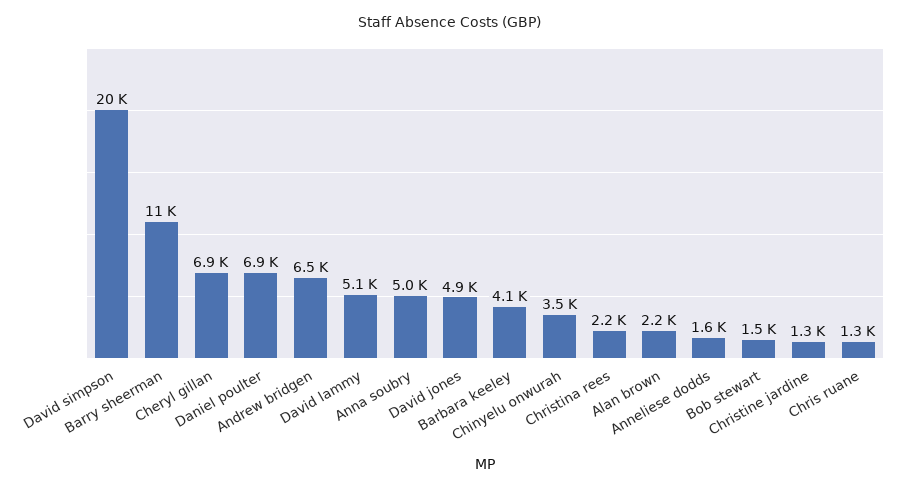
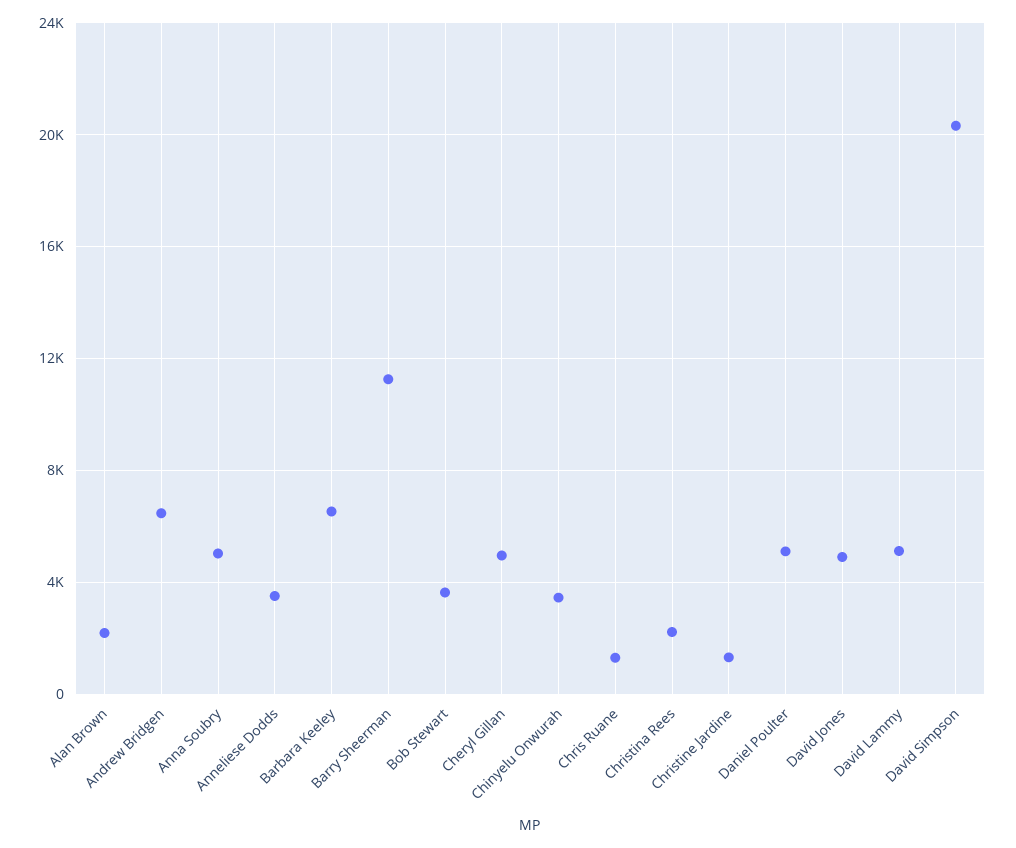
Cheryl gillan: 6900 -> 5000
Daniel poulter: 6900 -> 5000
Barbara keeley: 4100 -> 6500
Anneliese dodds: 1600 -> 3500
Bob stewart: 1500 -> 3500

